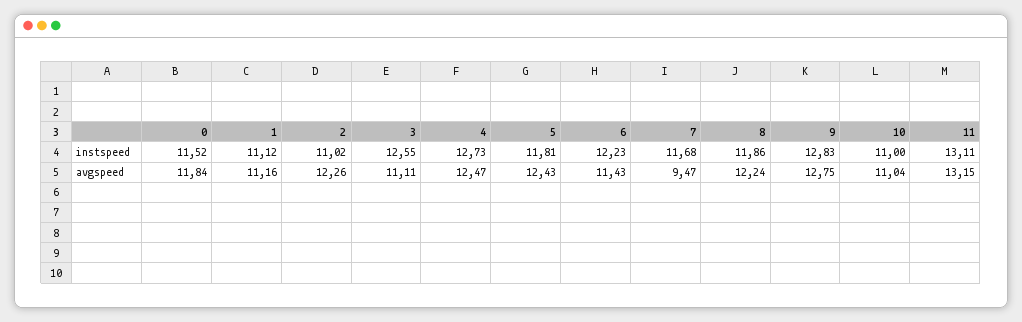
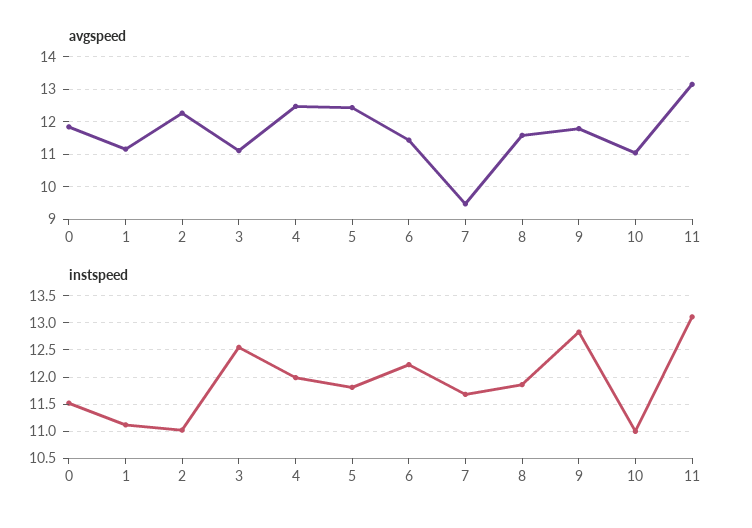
instspeed, 4: 12.73 -> 12
avgspeed, 8: 12.24 -> 11.6
avgspeed, 9: 12.75 -> 11.8

